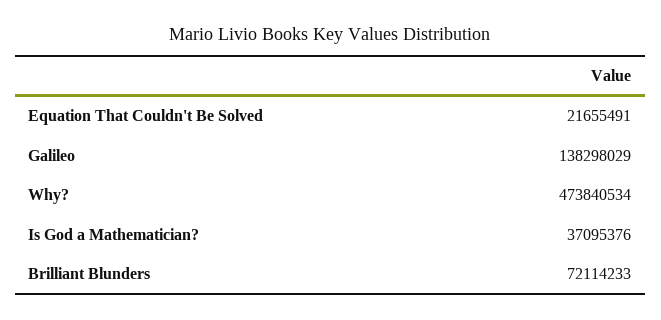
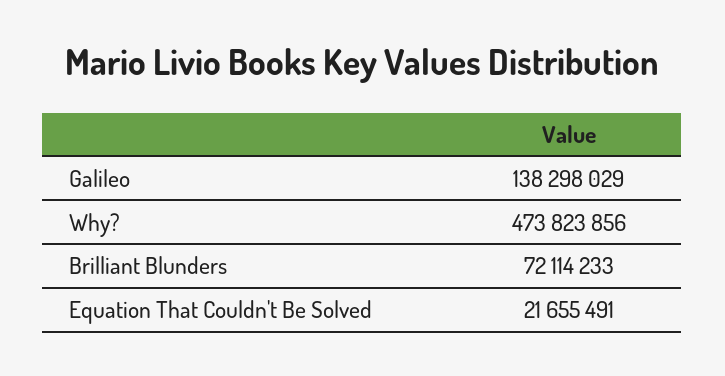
Why?: 473840534 -> 473823856
Is God a Mathematician?: 37095376 -> none

